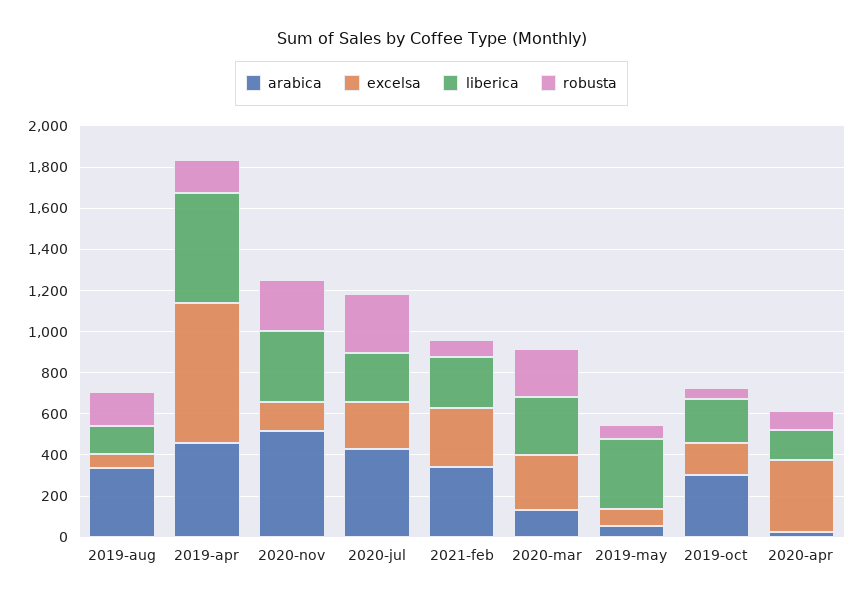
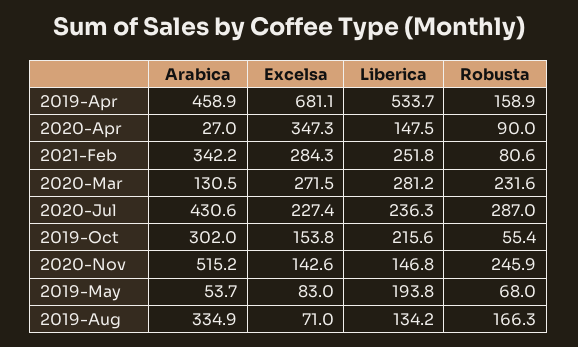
liberica, 2020-nov: 350 -> 146.8
liberica, 2019-may: 350 -> 193.8

